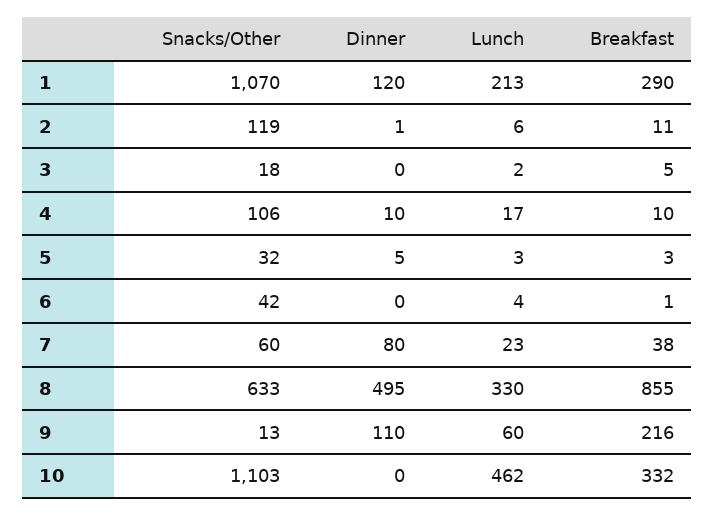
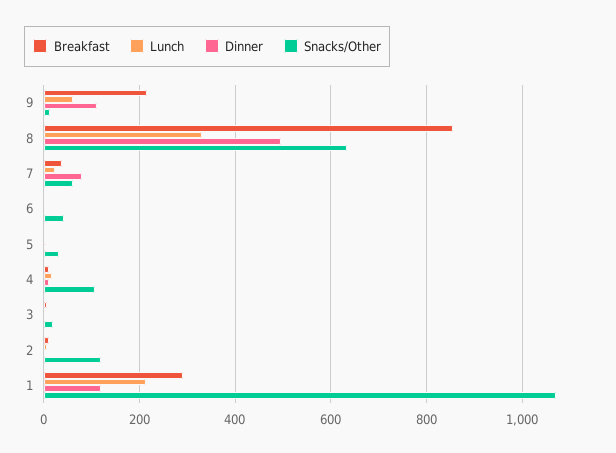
Snacks/Other, 10: 1103 -> none
Dinner, 10: 0 -> none
Lunch, 10: 462 -> none
Breakfast, 10: 332 -> none

